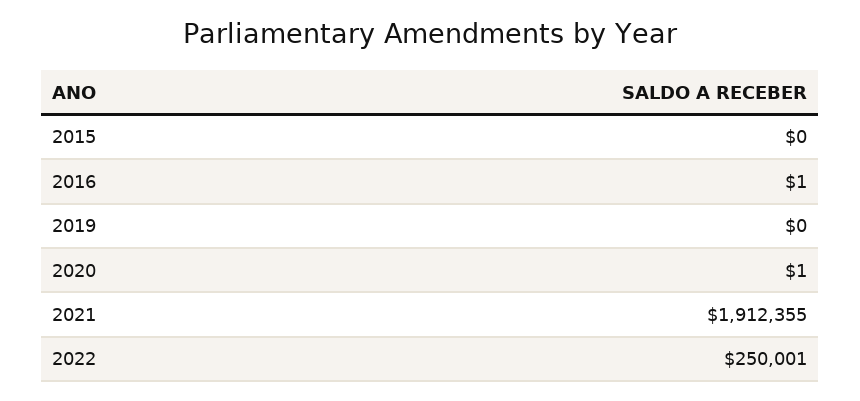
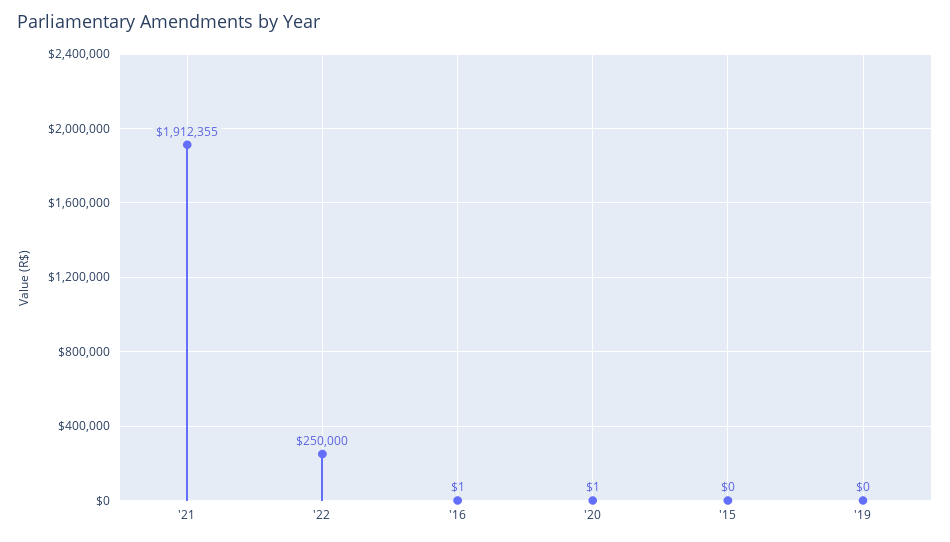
2022: 250001 -> 250000

